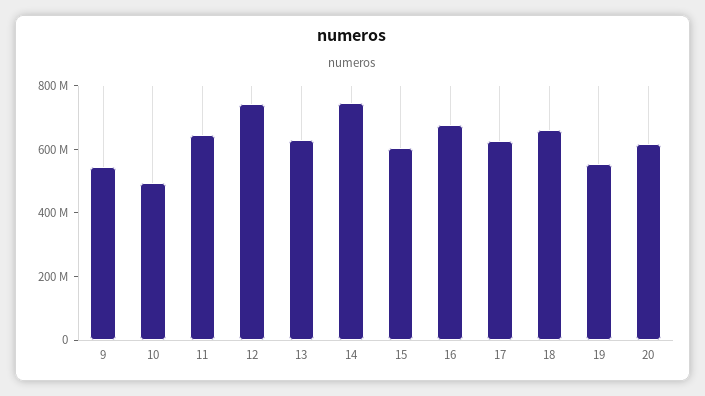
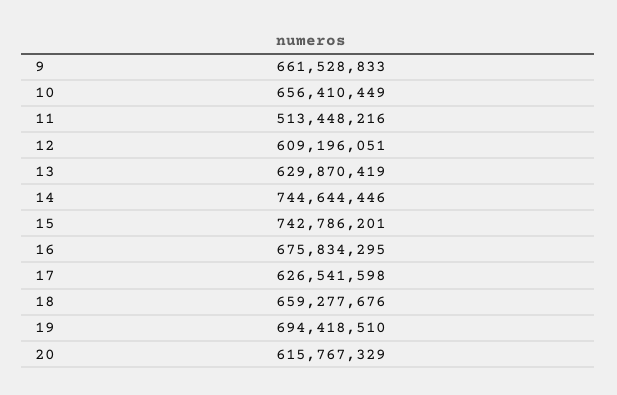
9: 550000000 -> 661528833
10: 500000000 -> 656410449
11: 650000000 -> 513448216
12: 750000000 -> 609196051
15: 600000000 -> 742786201
19: 550000000 -> 694418510

